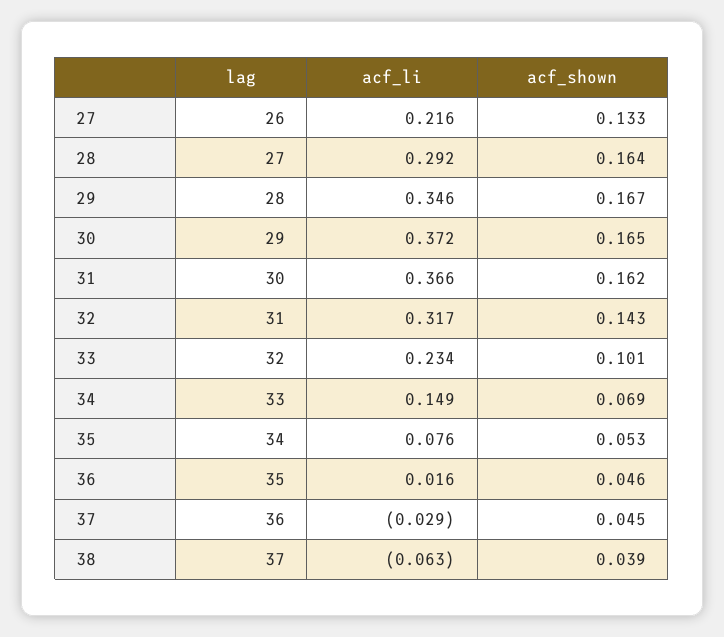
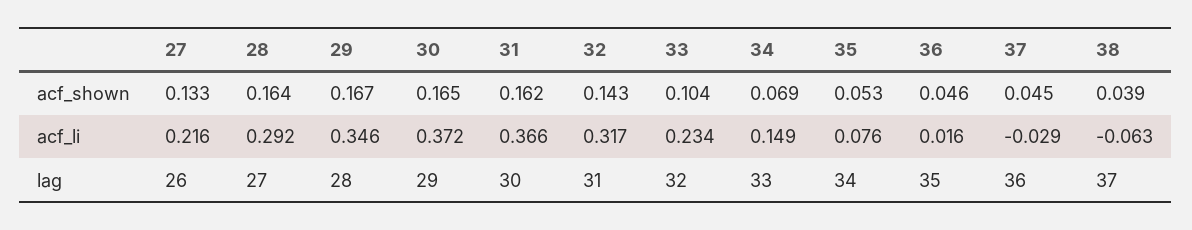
acf_shown, 33: 0.101 -> 0.104

